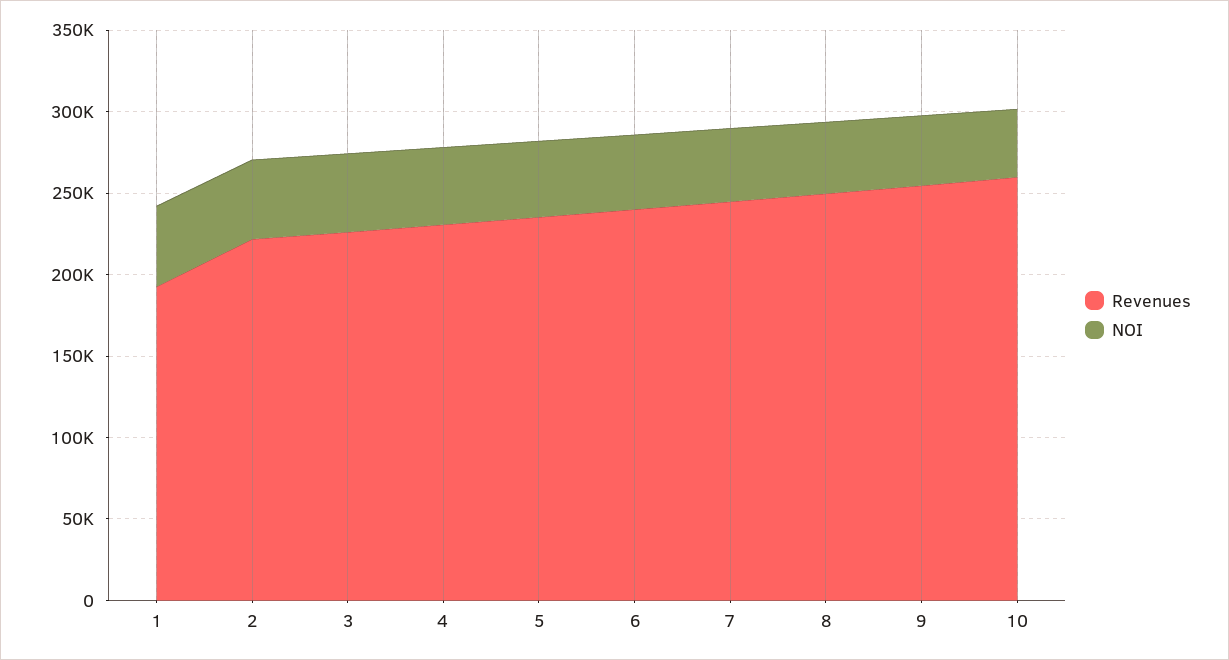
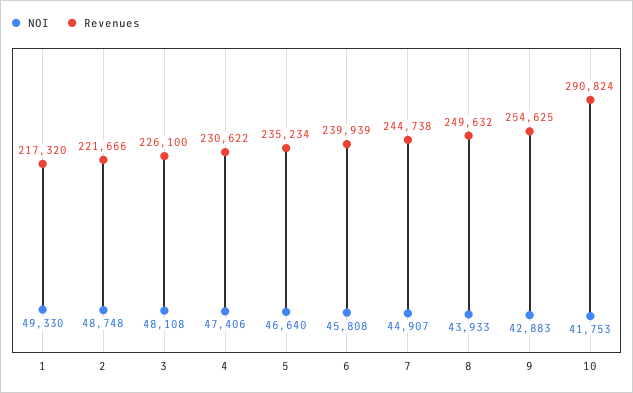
Revenues, 1: 190000 -> 217320
Revenues, 10: 260000 -> 290824

